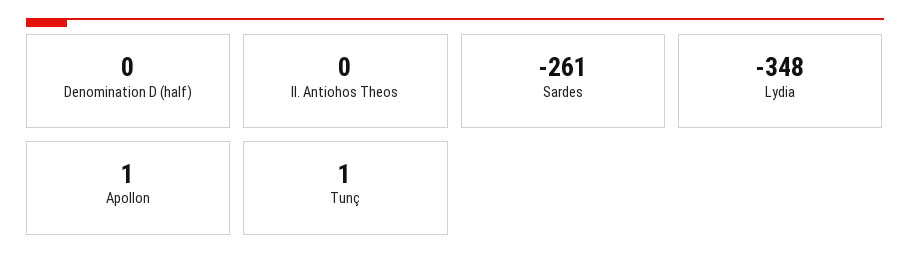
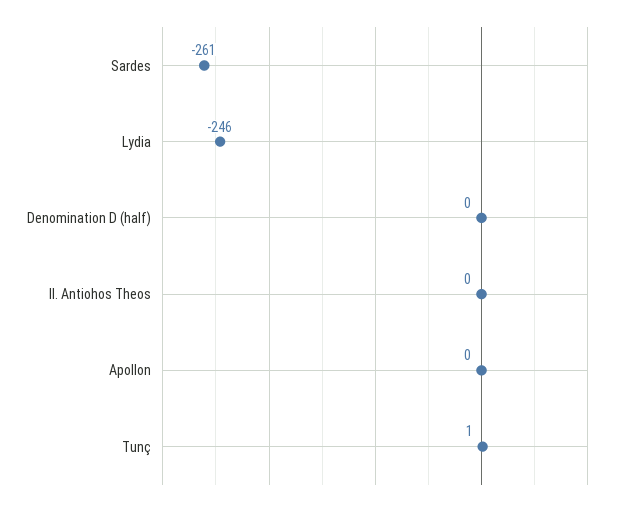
Lydia: -348 -> -246
Apollon: 1 -> 0

